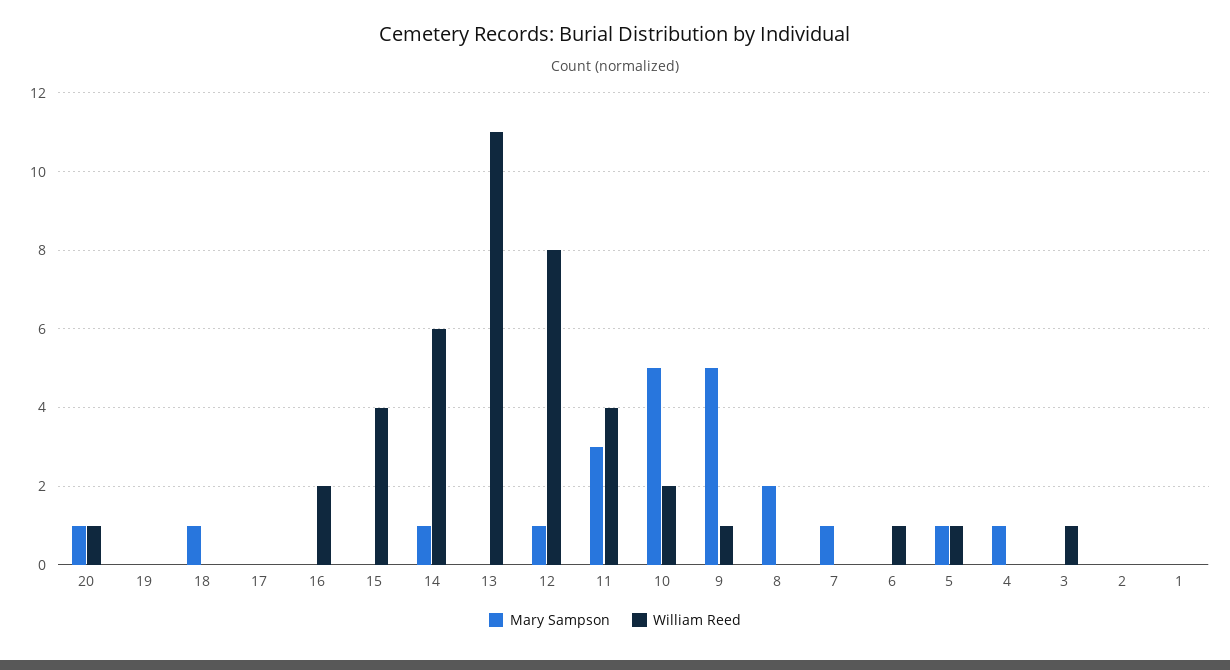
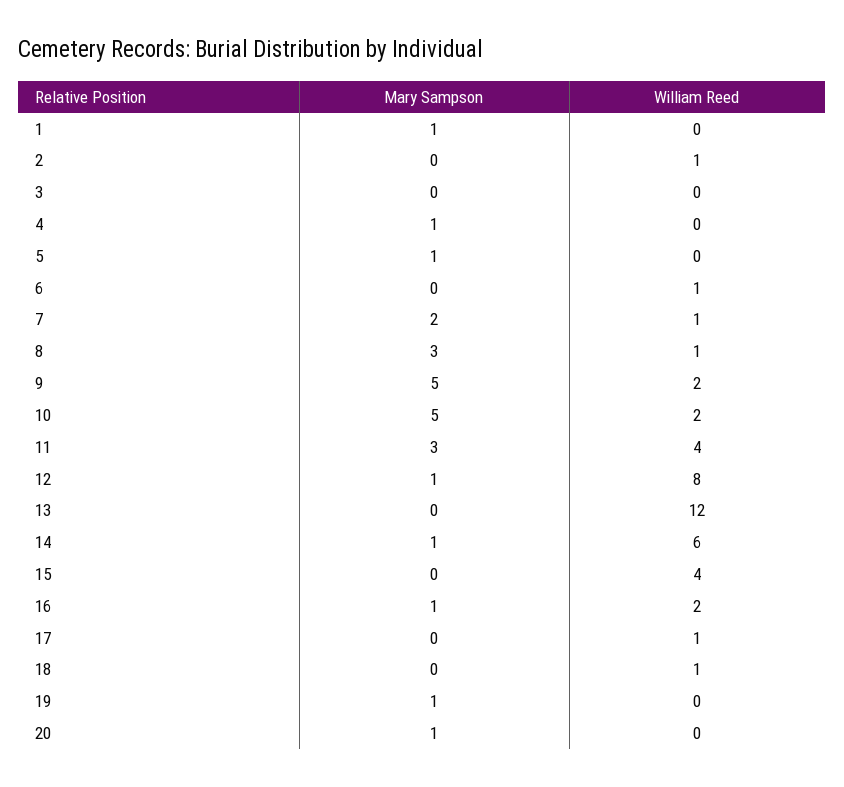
William Reed, 20: 1 -> 0
Mary Sampson, 19: 0 -> 1
Mary Sampson, 18: 1 -> 0
William Reed, 18: 0 -> 1
William Reed, 17: 0 -> 1
Mary Sampson, 16: 0 -> 1
William Reed, 13: 11 -> 12
William Reed, 9: 1 -> 2
Mary Sampson, 8: 2 -> 3
William Reed, 8: 0 -> 1
Mary Sampson, 7: 1 -> 2
William Reed, 7: 0 -> 1
William Reed, 5: 1 -> 0
William Reed, 3: 1 -> 0
William Reed, 2: 0 -> 1
Mary Sampson, 1: 0 -> 1

